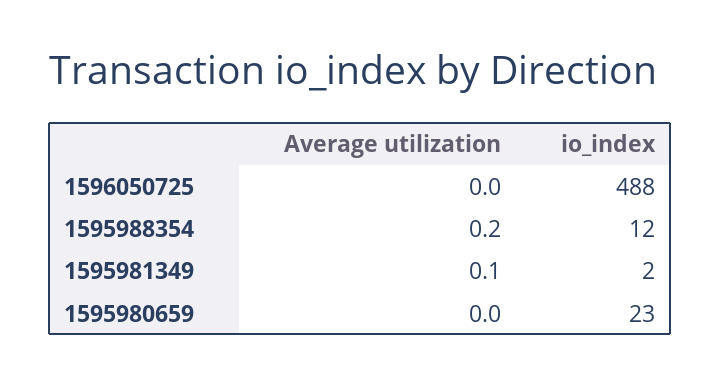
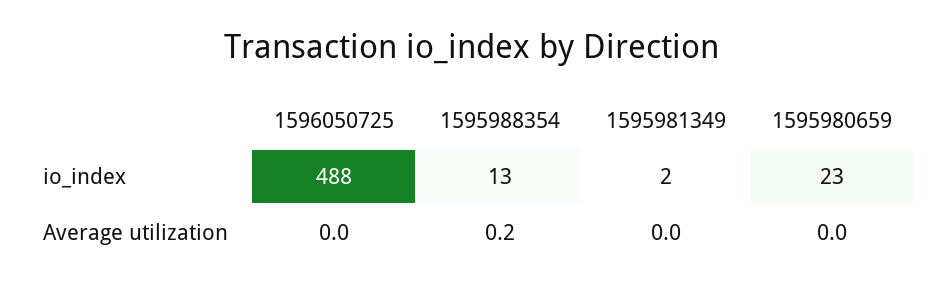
io_index, 1595988354: 12 -> 13
Average utilization, 1595981349: 0.1 -> 0

